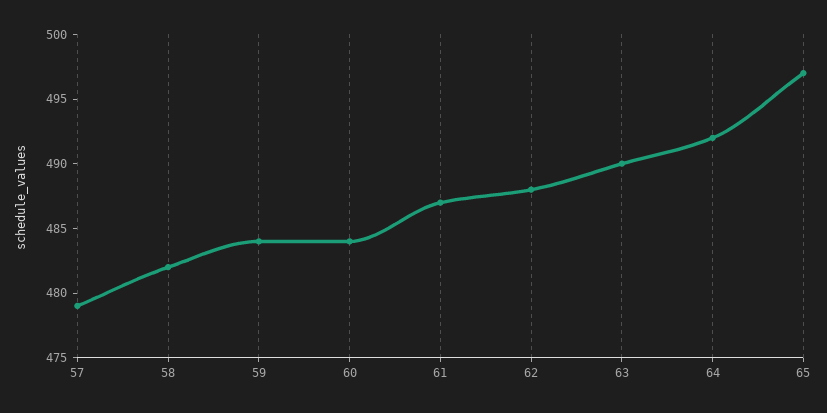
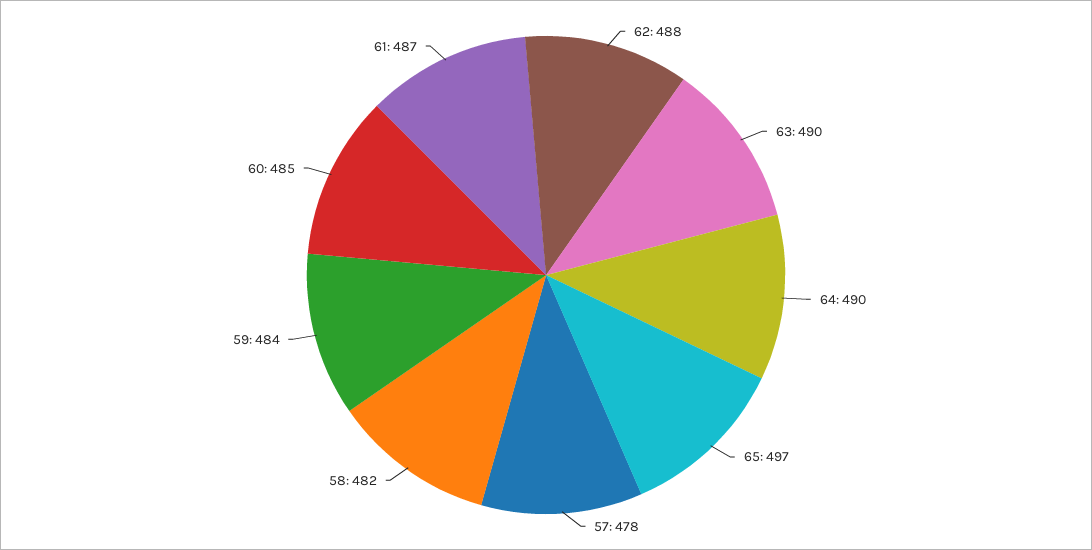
57: 479 -> 478
60: 484 -> 485
64: 492 -> 490

